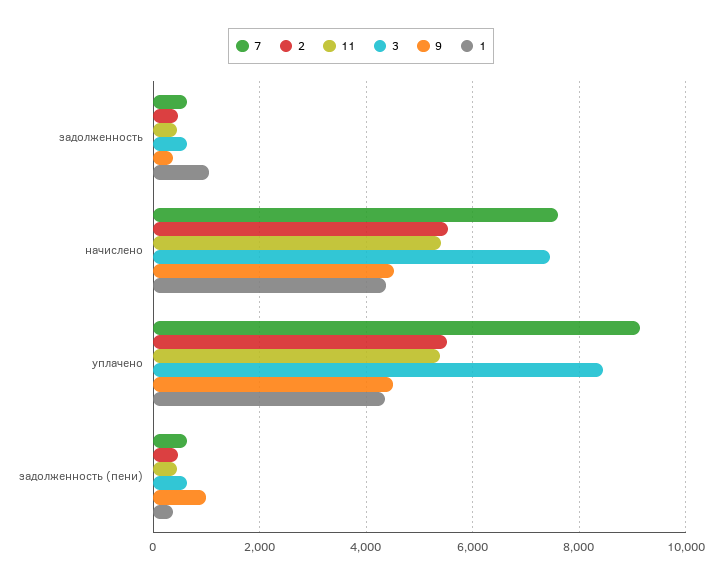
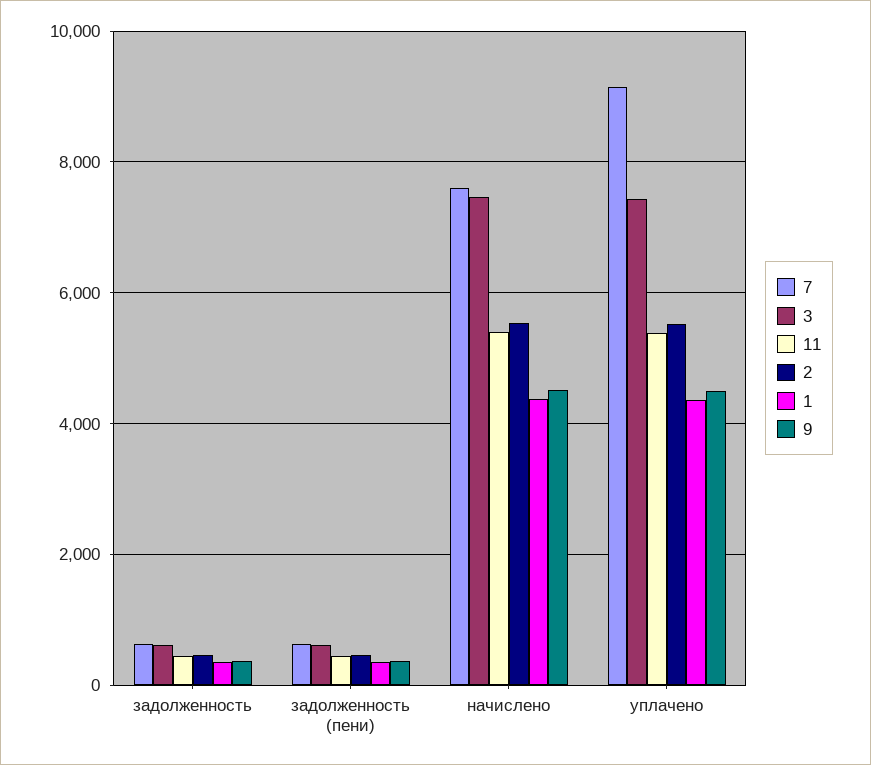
1, задолженность: 1000 -> 400
3, уплачено: 8400 -> 7400
9, задолженность (пени): 1000 -> 400

